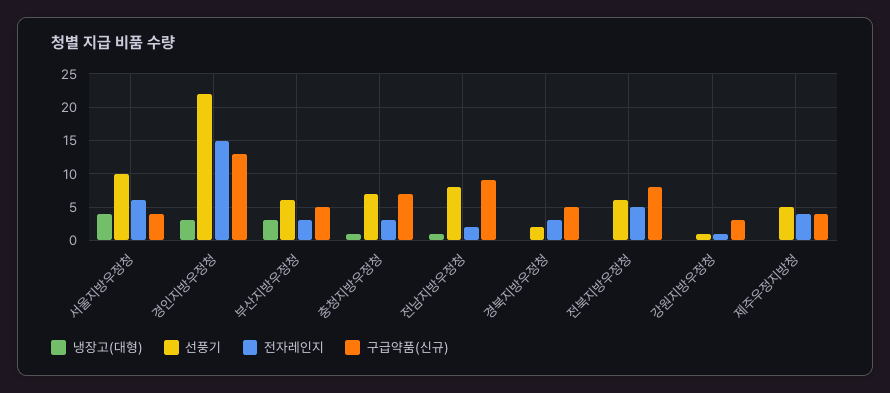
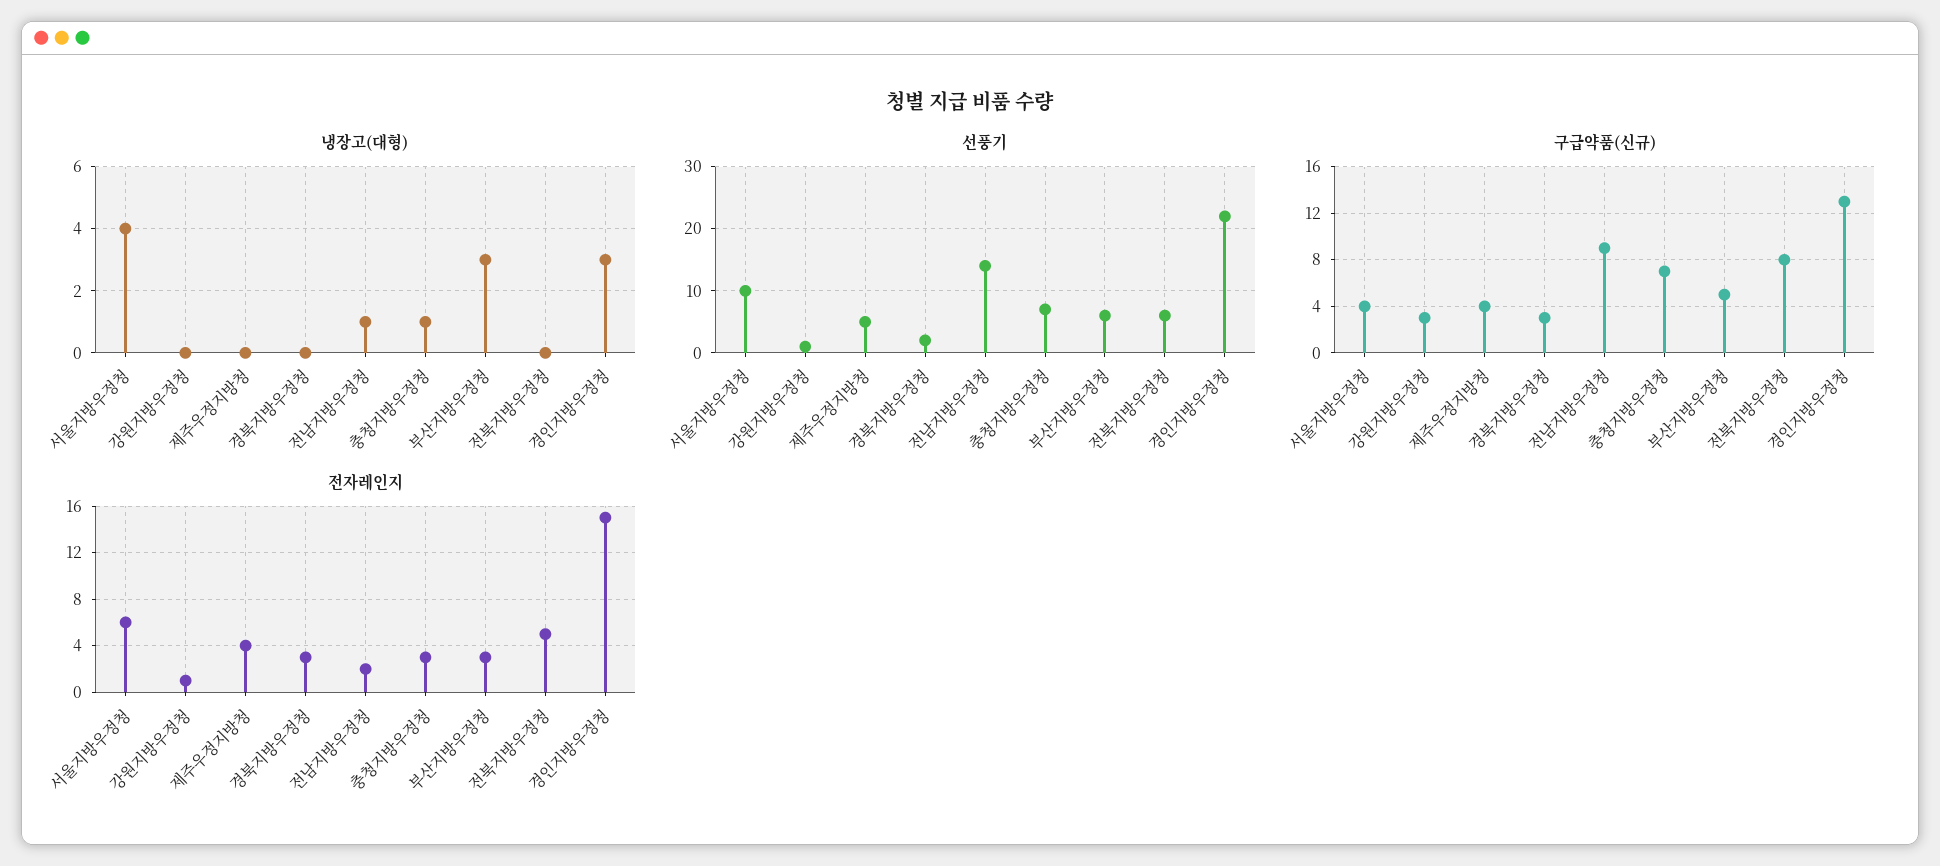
선풍기, 전남지방우정청: 8 -> 14
구급약품(신규), 경북지방우정청: 5 -> 3

